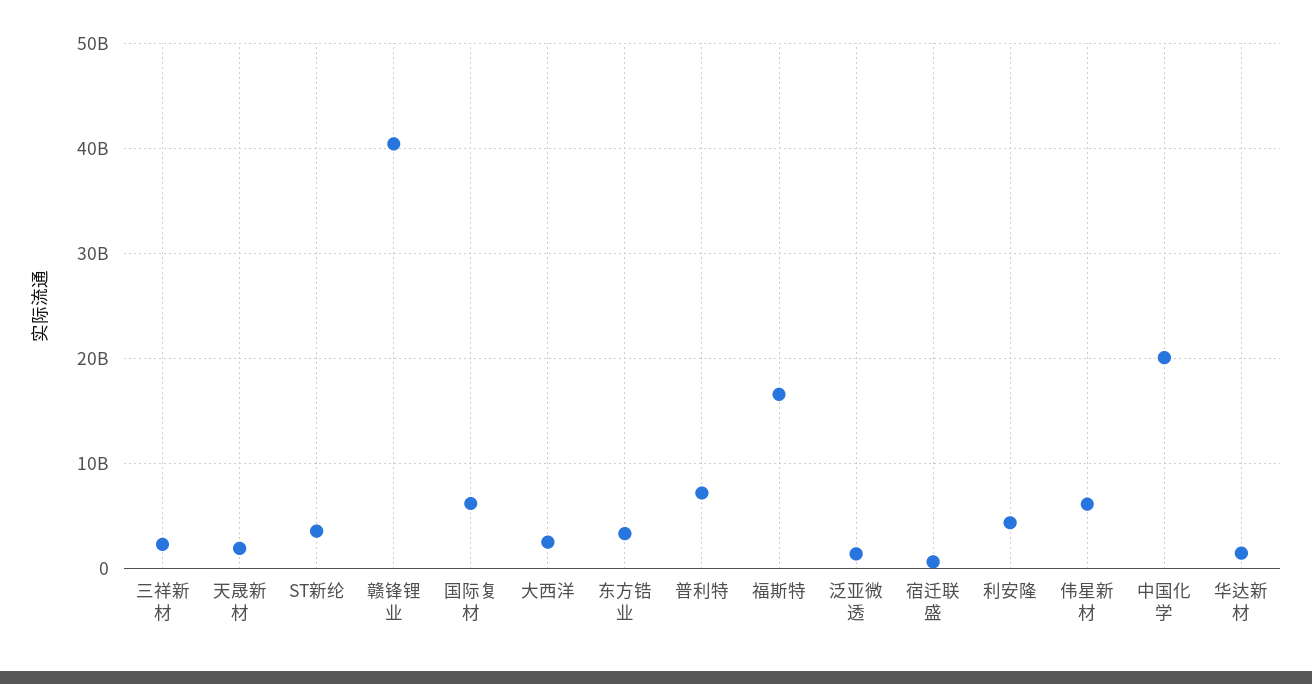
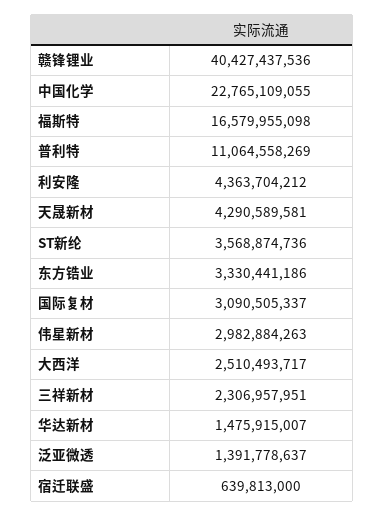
天晟新材: 2000000000 -> 4290589581
国际复材: 6000000000 -> 3090505337
普利特: 7000000000 -> 11064558269
伟星新材: 6000000000 -> 2982884263
中国化学: 20000000000 -> 22765109055

